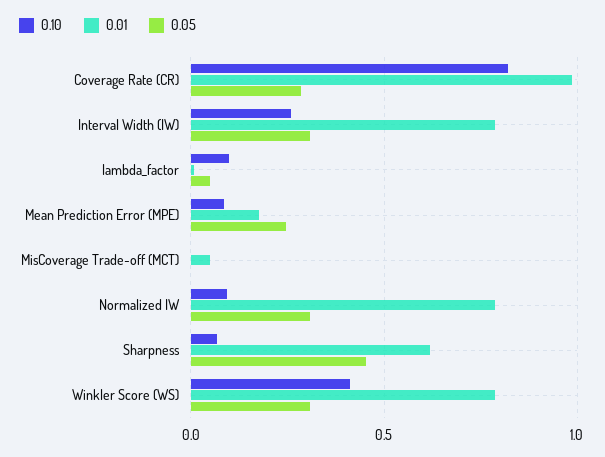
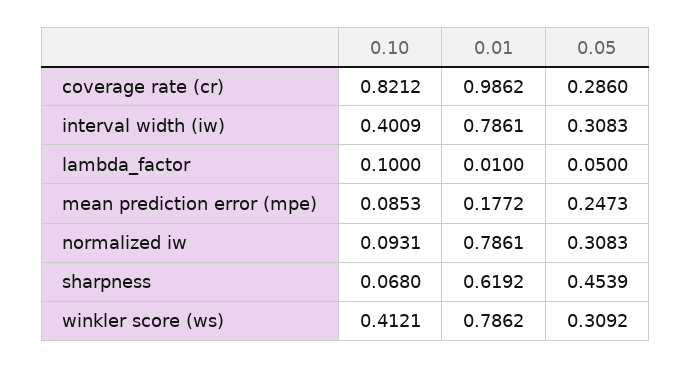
0.10, Interval Width (IW): 0.25 -> 0.4009
0.10, MisCoverage Trade-off (MCT): 0 -> none
0.01, MisCoverage Trade-off (MCT): 0.05 -> none
0.05, MisCoverage Trade-off (MCT): 0 -> none

